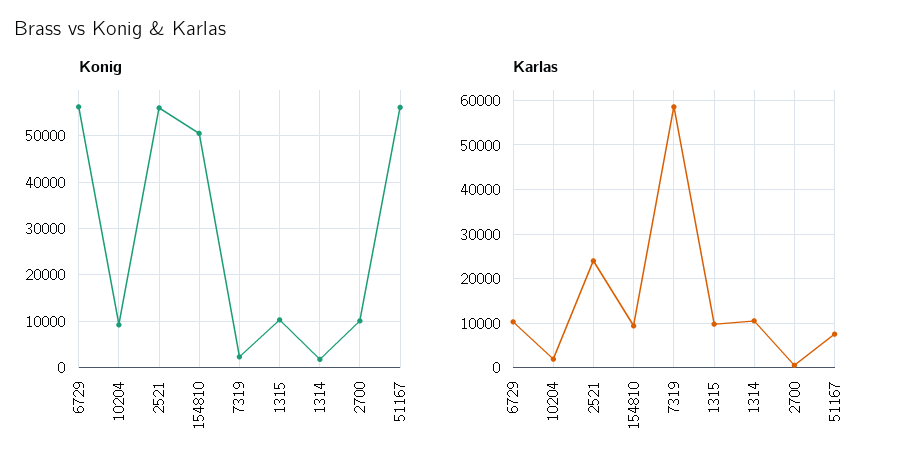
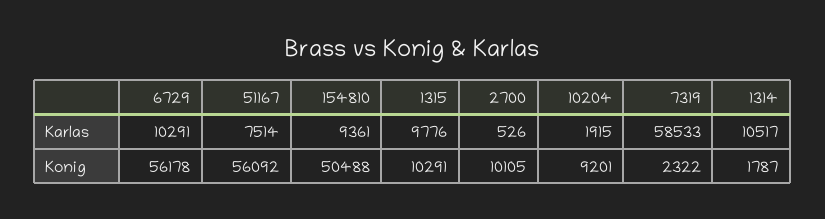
Konig, 2521: 56000 -> none
Karlas, 2521: 24000 -> none

